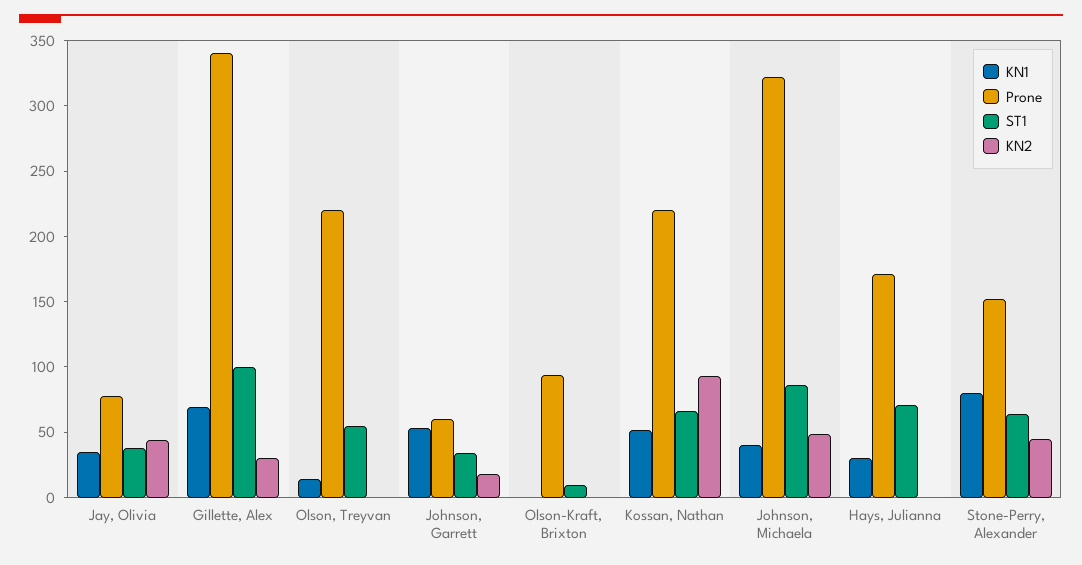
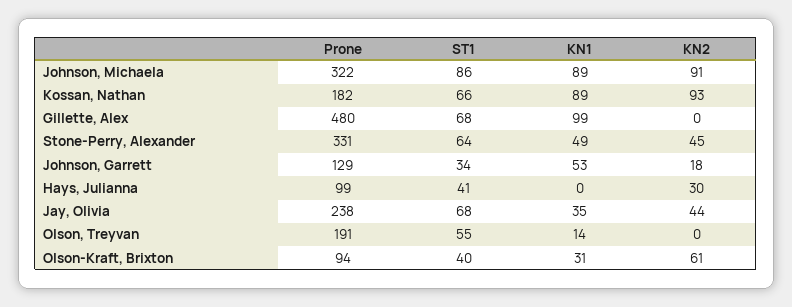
Prone, Jay, Olivia: 80 -> 238
ST1, Jay, Olivia: 40 -> 68
KN1, Gillette, Alex: 70 -> 99
Prone, Gillette, Alex: 340 -> 480
ST1, Gillette, Alex: 100 -> 68
KN2, Gillette, Alex: 30 -> 0
Prone, Olson, Treyvan: 220 -> 191
Prone, Johnson, Garrett: 60 -> 129
KN1, Olson-Kraft, Brixton: 0 -> 31
ST1, Olson-Kraft, Brixton: 10 -> 40
KN2, Olson-Kraft, Brixton: 0 -> 61
KN1, Kossan, Nathan: 50 -> 89
Prone, Kossan, Nathan: 220 -> 182
KN1, Johnson, Michaela: 40 -> 89
KN2, Johnson, Michaela: 50 -> 91
KN1, Hays, Julianna: 30 -> 0
Prone, Hays, Julianna: 170 -> 99
ST1, Hays, Julianna: 70 -> 41
KN2, Hays, Julianna: 0 -> 30
KN1, Stone-Perry, Alexander: 80 -> 49
Prone, Stone-Perry, Alexander: 150 -> 331

